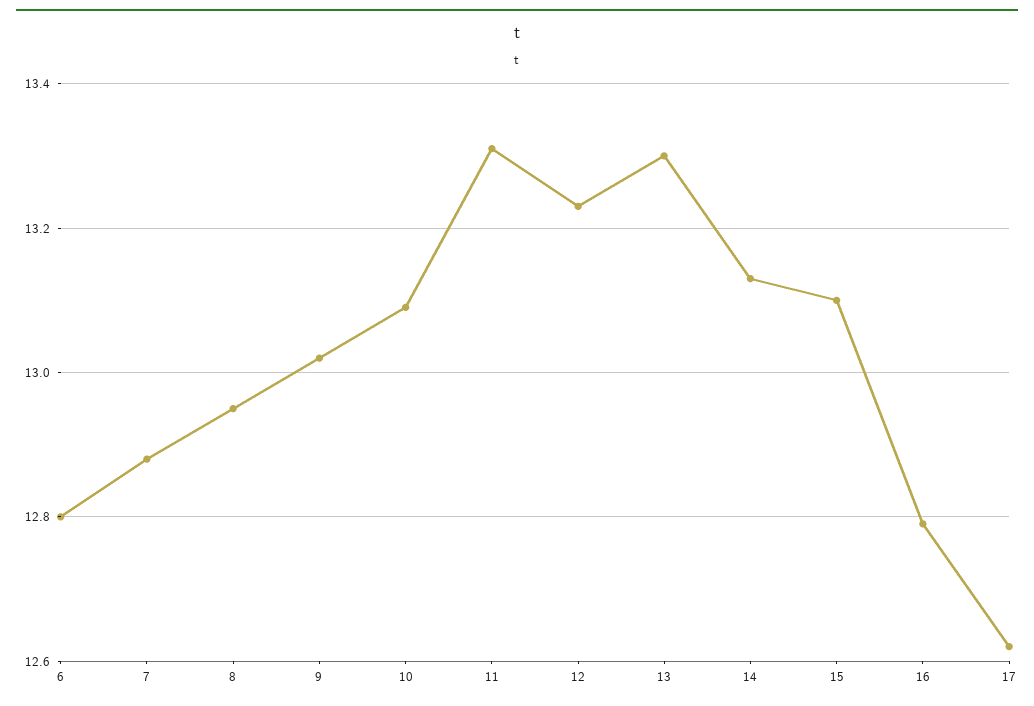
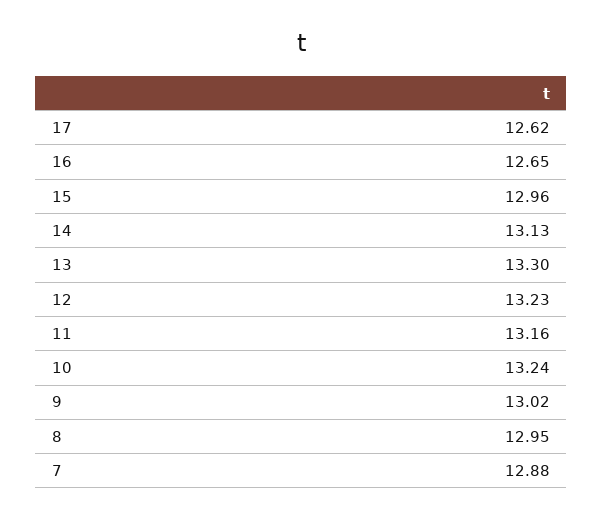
6: 12.8 -> none
10: 13.1 -> 13.24
11: 13.3 -> 13.16
15: 13.1 -> 12.96
16: 12.8 -> 12.65

